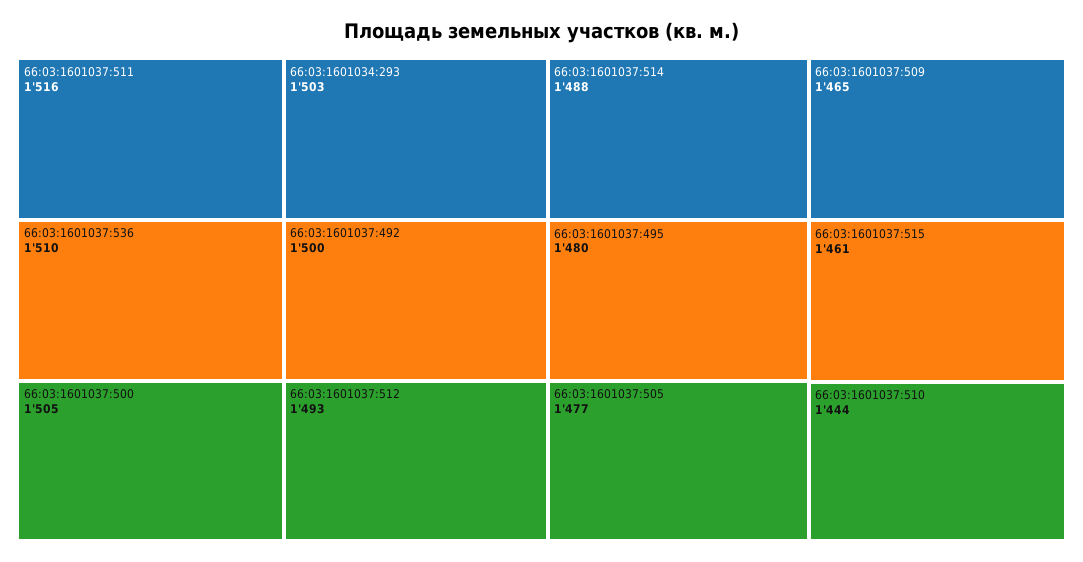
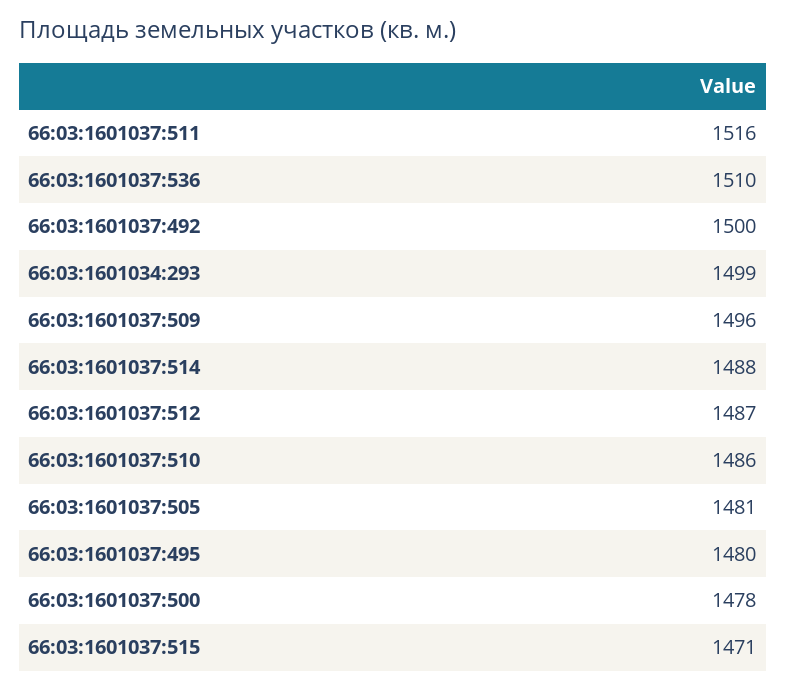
66:03:1601037:500: 1505 -> 1478
66:03:1601034:293: 1503 -> 1499
66:03:1601037:512: 1493 -> 1487
66:03:1601037:505: 1477 -> 1481
66:03:1601037:509: 1465 -> 1496
66:03:1601037:515: 1461 -> 1471
66:03:1601037:510: 1444 -> 1486

